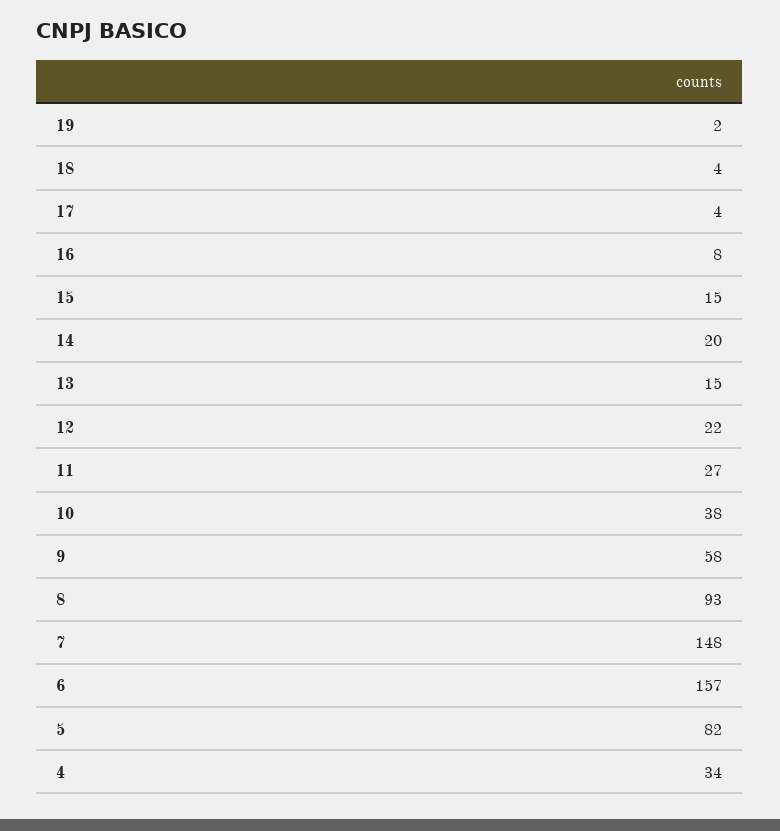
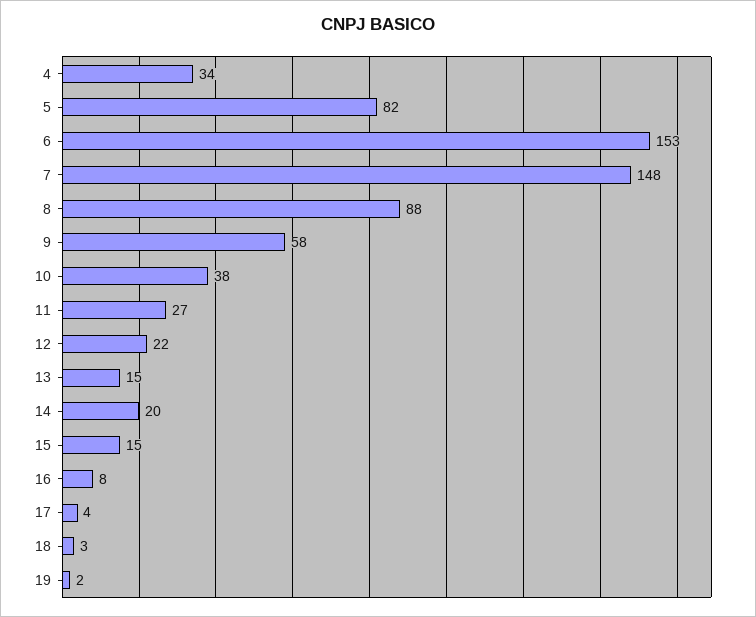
18: 4 -> 3
8: 93 -> 88
6: 157 -> 153

